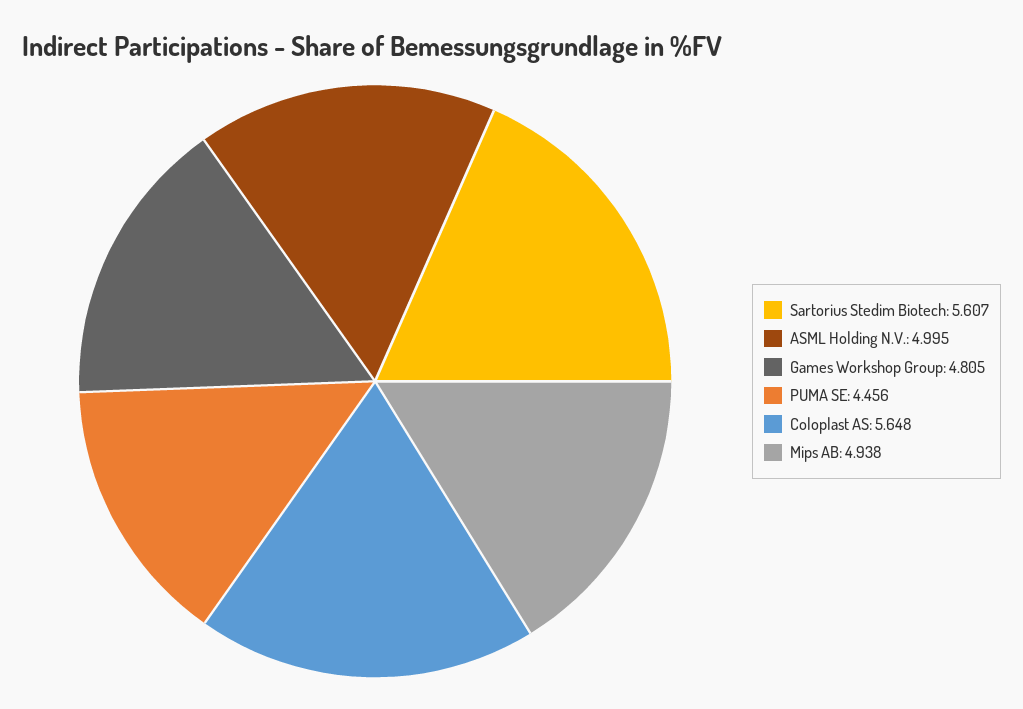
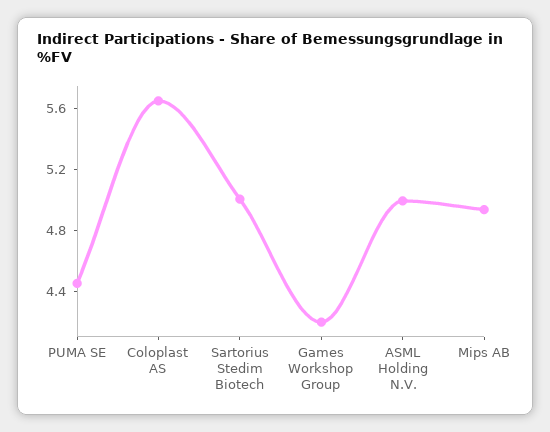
Sartorius Stedim Biotech: 5.607 -> 5
Games Workshop Group: 4.805 -> 4.2

